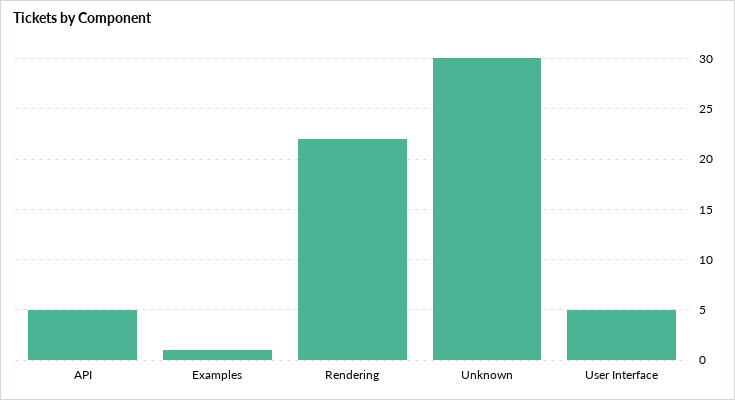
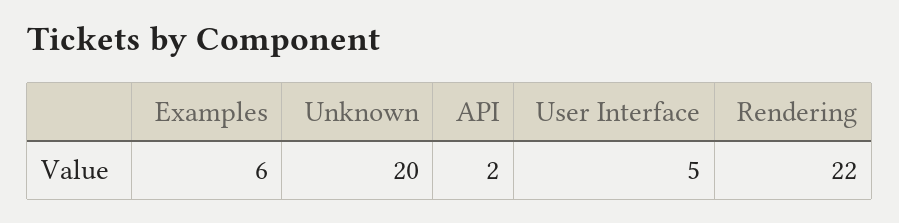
API: 5 -> 2
Examples: 1 -> 6
Unknown: 30 -> 20

